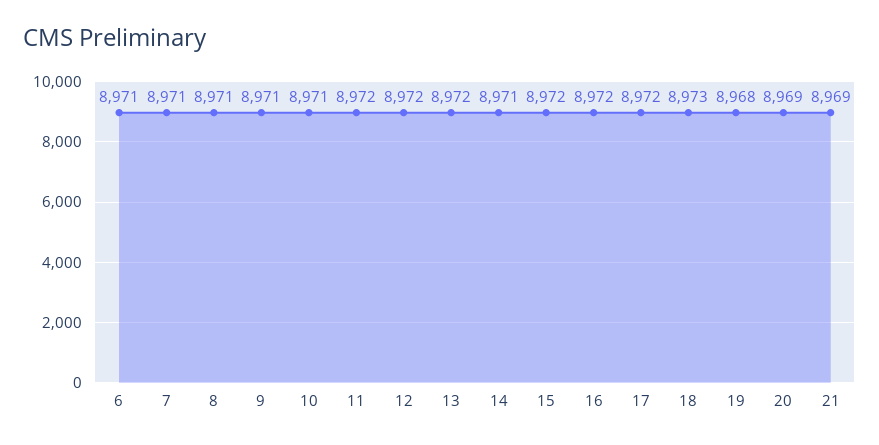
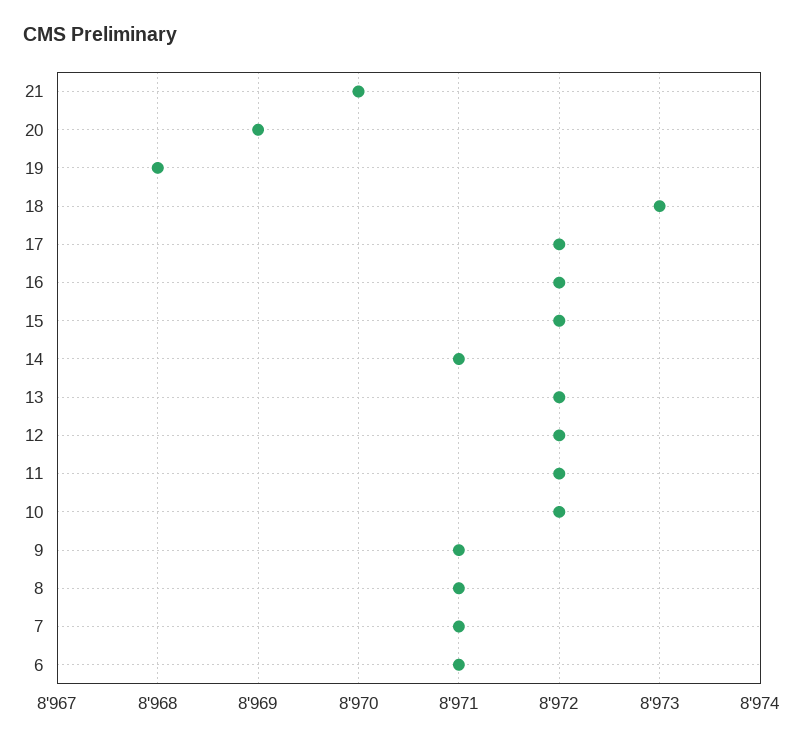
10: 8971 -> 8972
21: 8969 -> 8970

